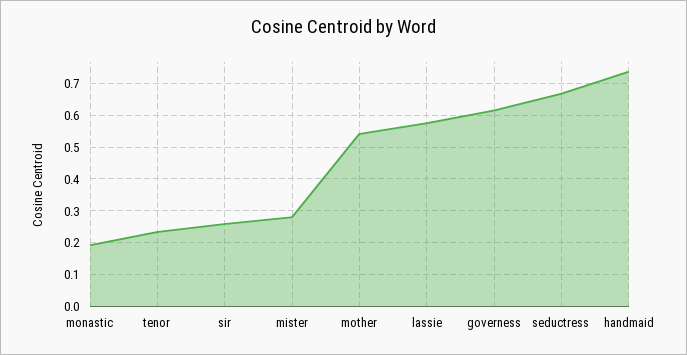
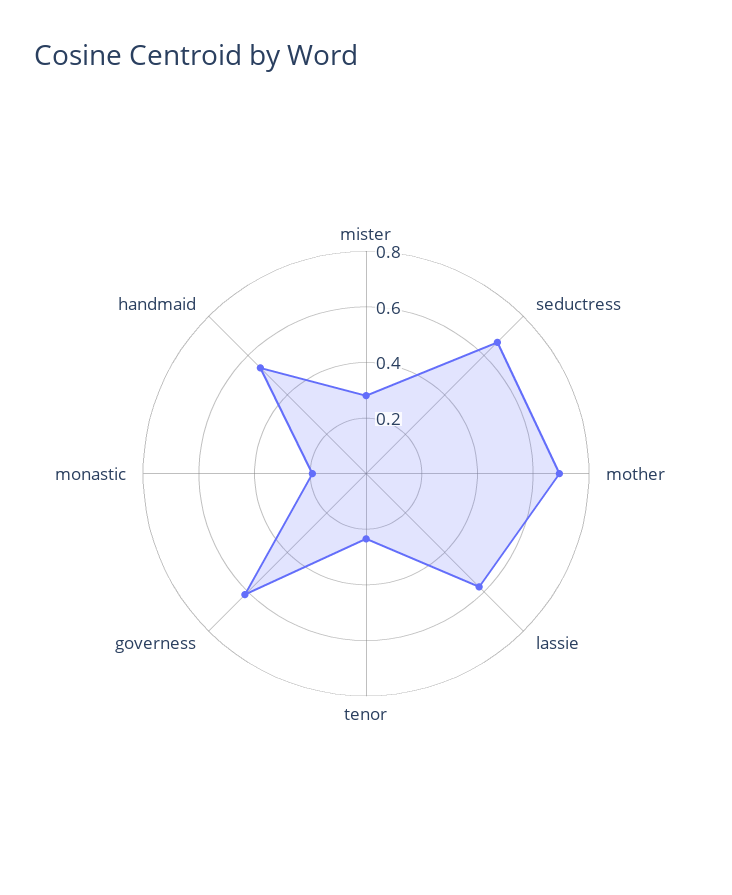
sir: 0.26 -> none
mother: 0.54 -> 0.7
handmaid: 0.74 -> 0.55

